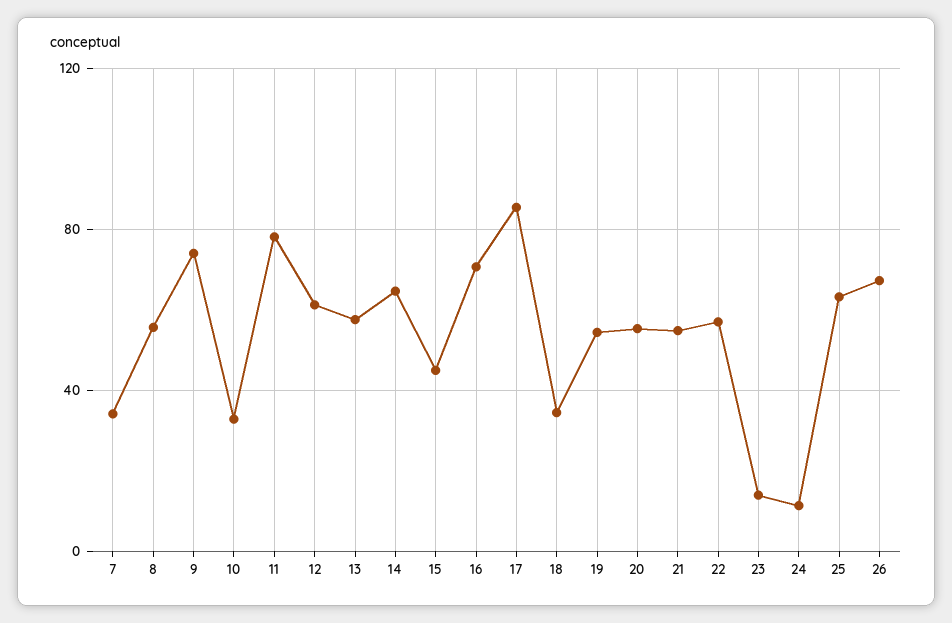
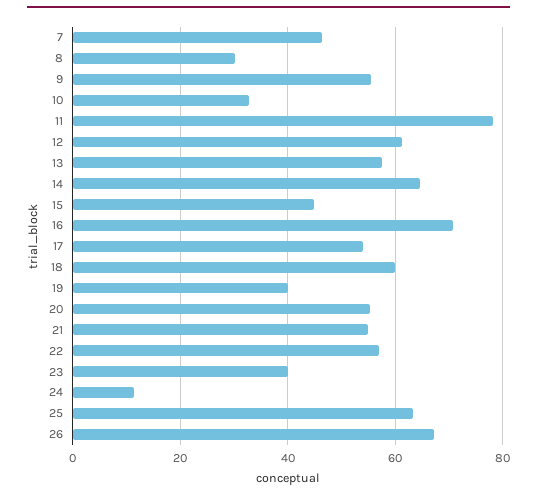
7: 35 -> 46
8: 55 -> 30
9: 75 -> 56
17: 85 -> 54
18: 35 -> 60
19: 55 -> 40
23: 15 -> 40

